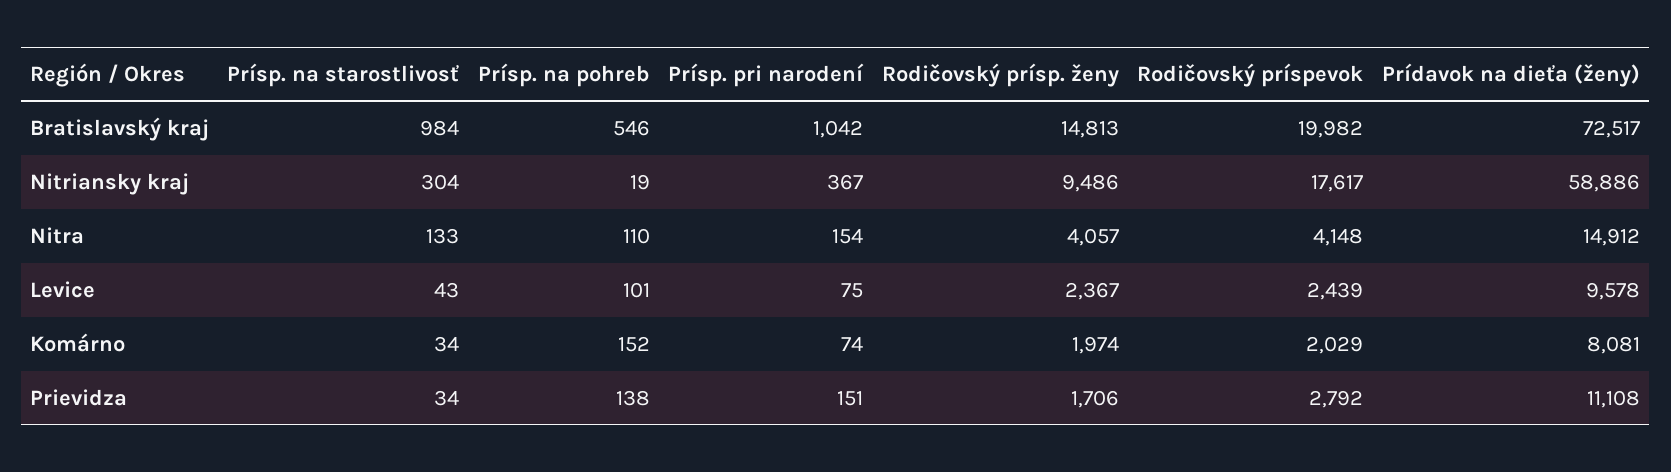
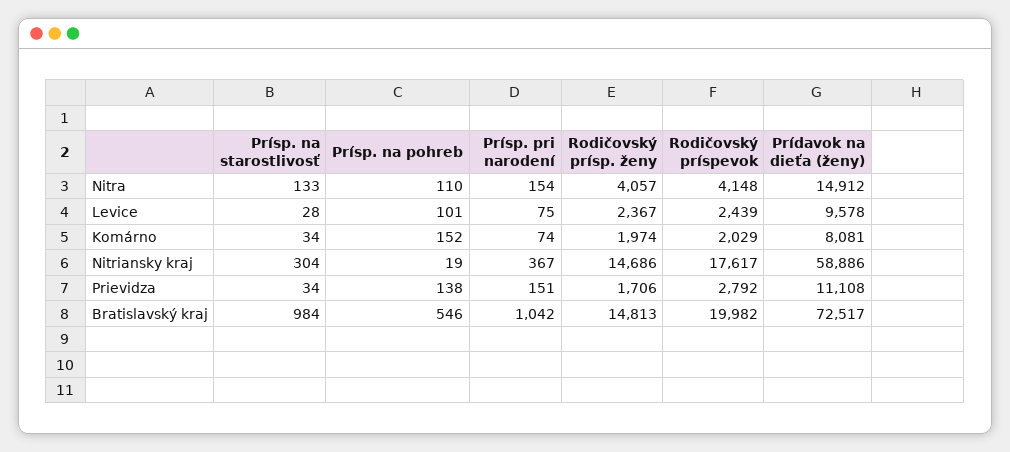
Rodičovský prísp. ženy, Nitriansky kraj: 9486 -> 14686
Prísp. na starostlivosť, Levice: 43 -> 28

